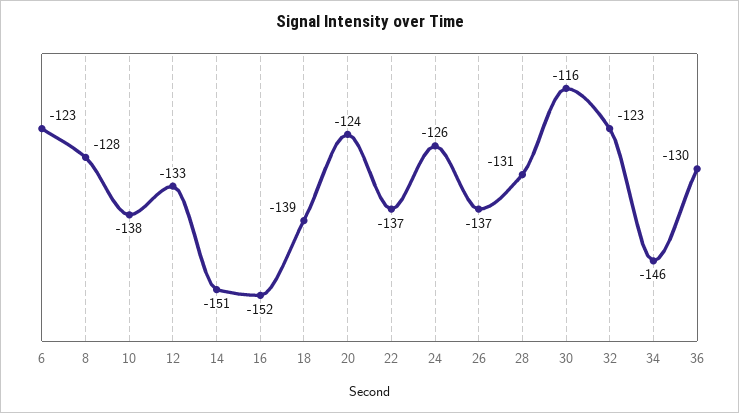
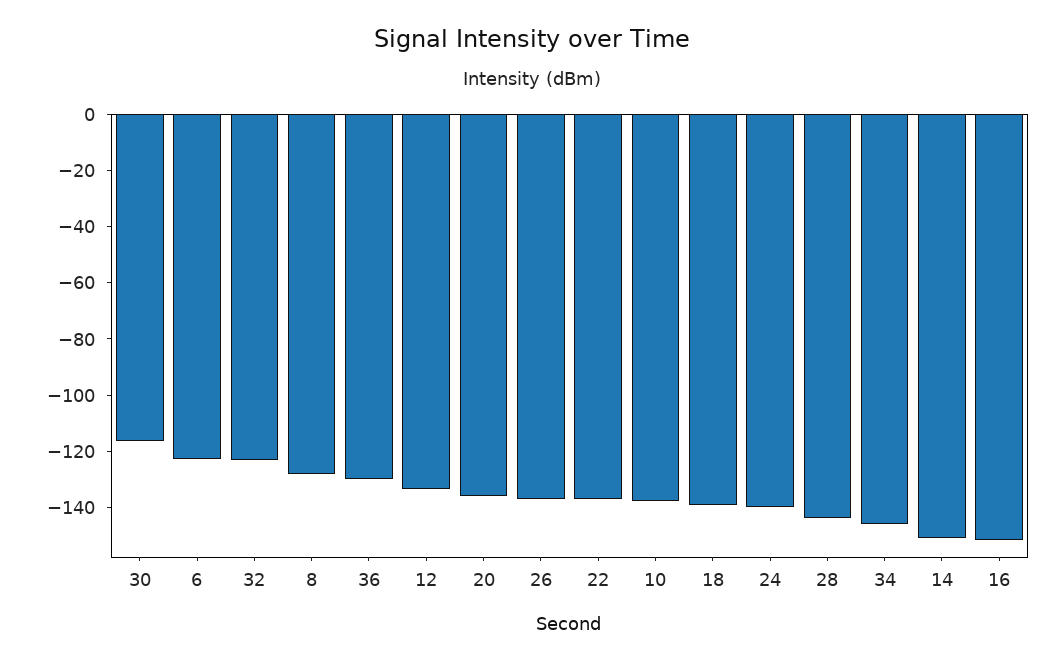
20: -124 -> -135
24: -126 -> -140
28: -131 -> -145

